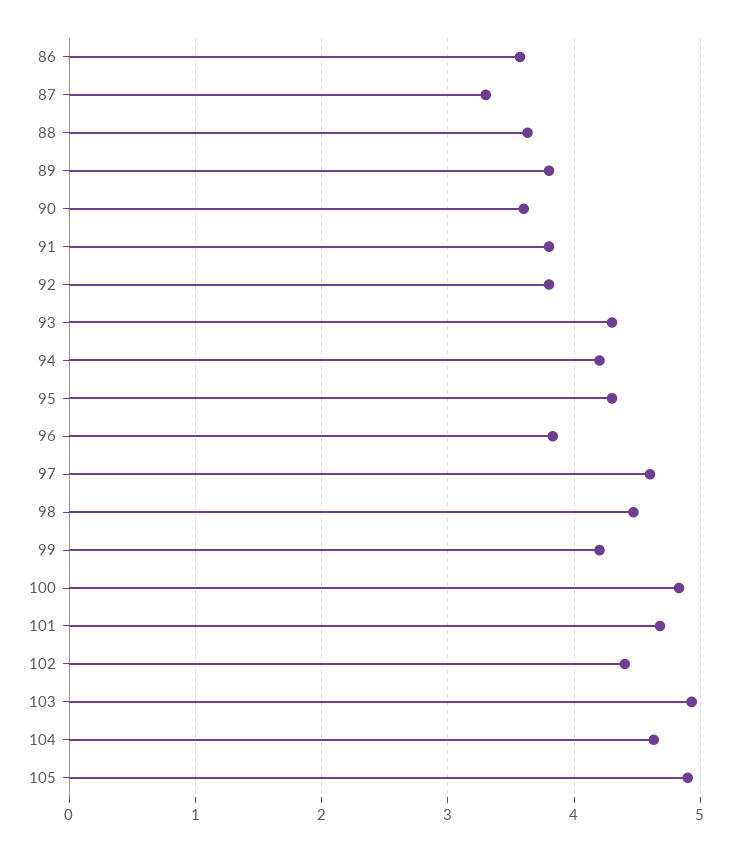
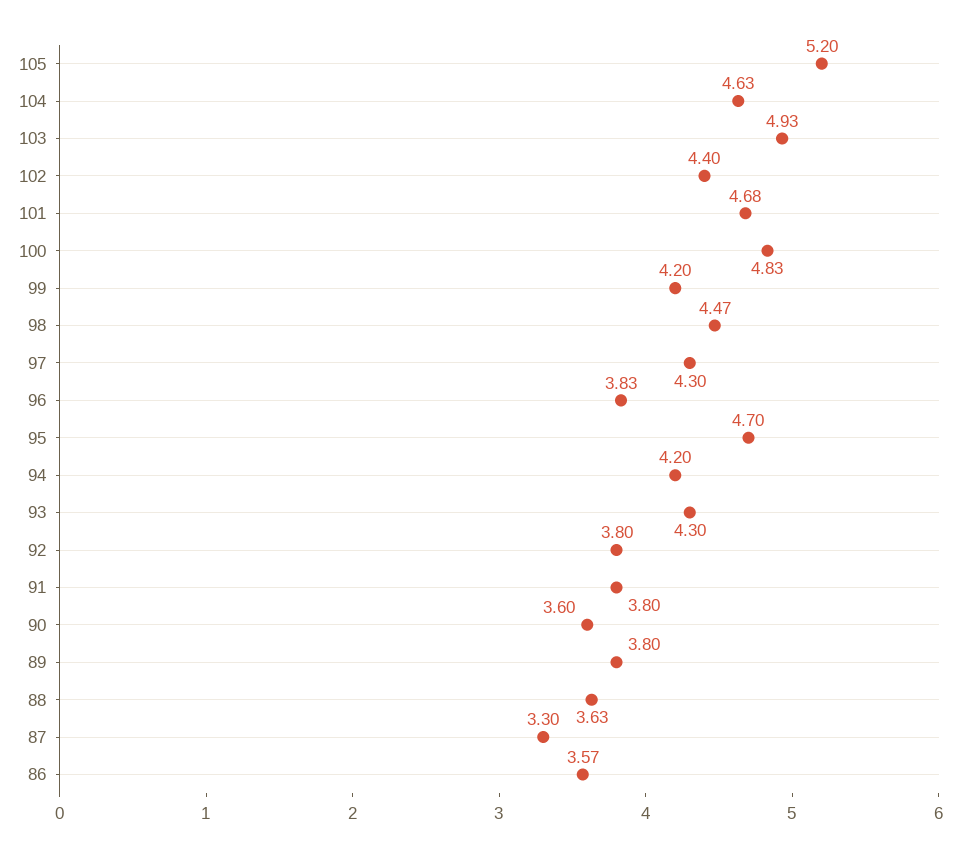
95: 4.3 -> 4.7
97: 4.6 -> 4.3
105: 4.9 -> 5.2

